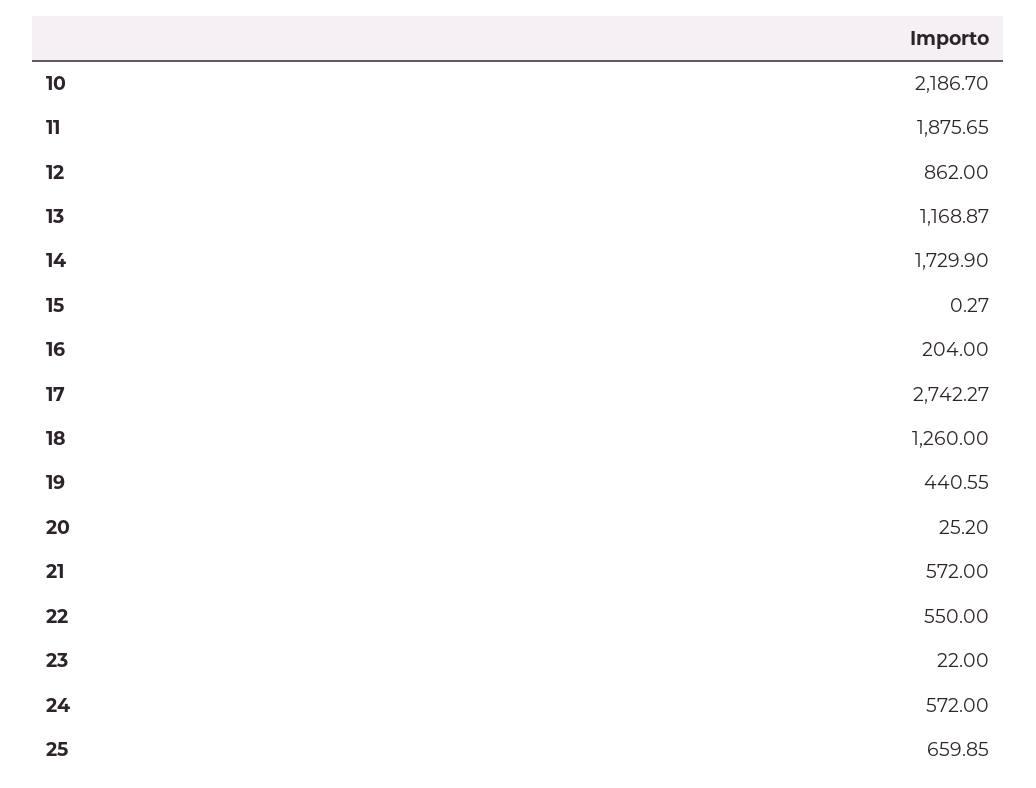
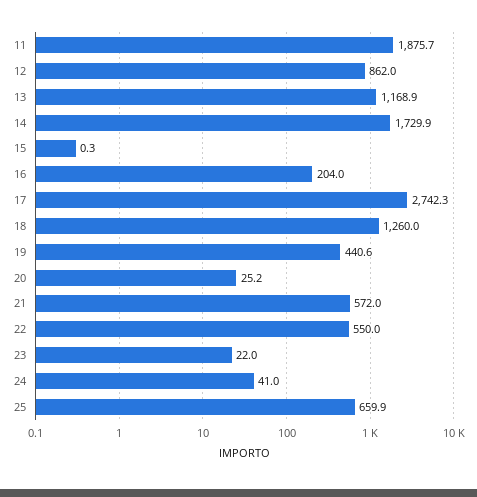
10: 2186.7 -> none
24: 572 -> 41

